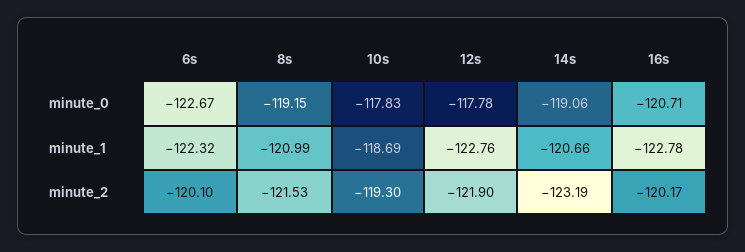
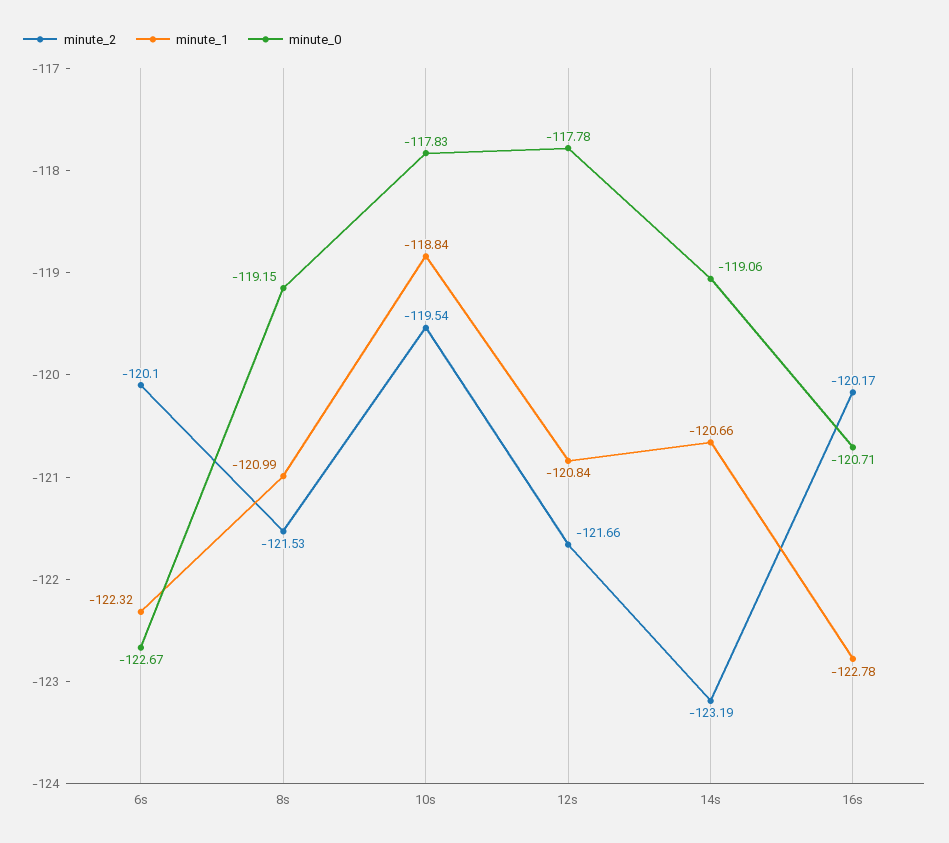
minute_1, 10s: -118.69 -> -118.84
minute_1, 12s: -122.76 -> -120.84
minute_2, 10s: -119.3 -> -119.54
minute_2, 12s: -121.9 -> -121.66

